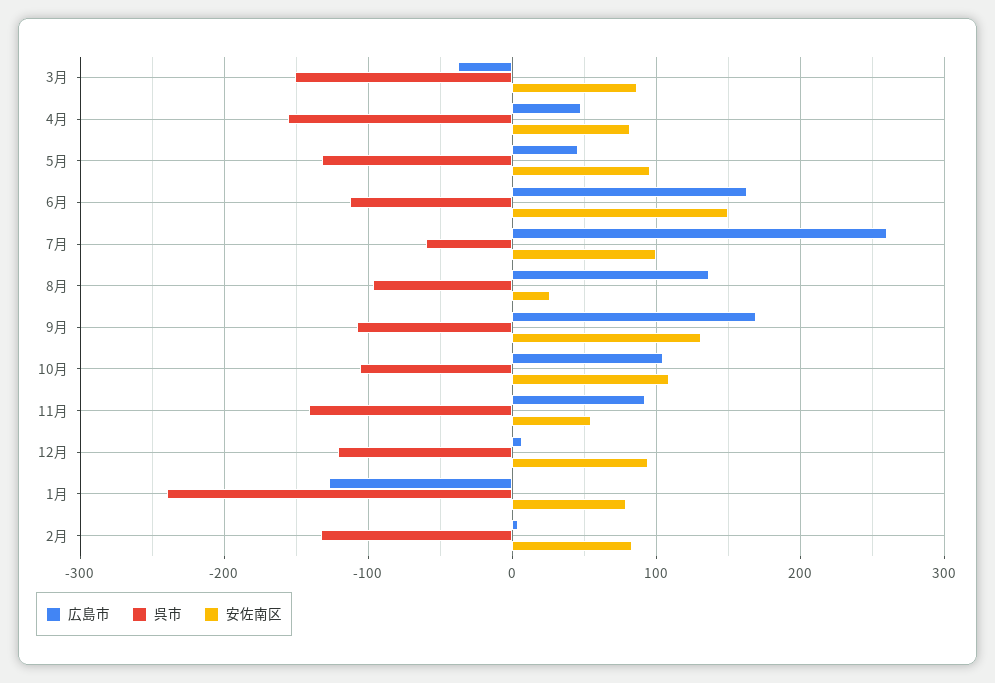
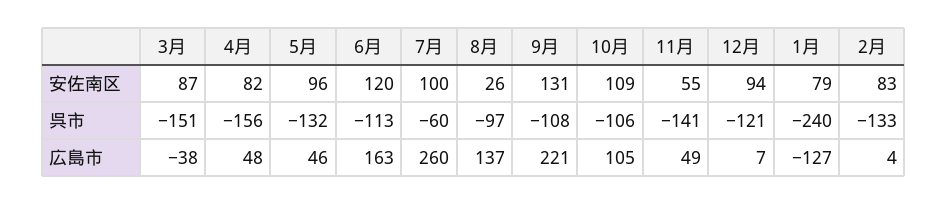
安佐南区, 6月: 150 -> 120
広島市, 9月: 170 -> 221
広島市, 11月: 90 -> 49

